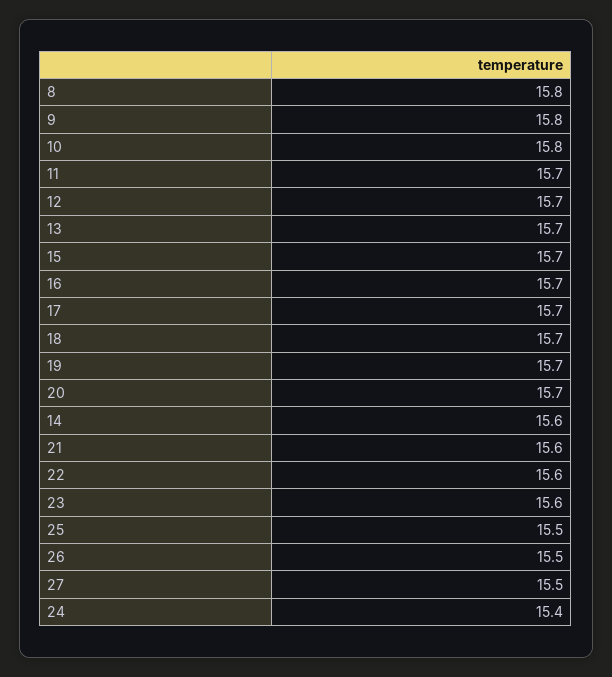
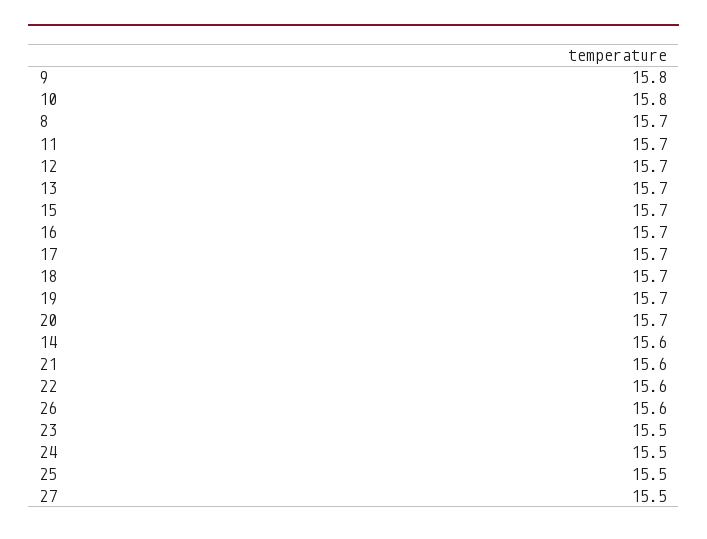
8: 15.8 -> 15.7
23: 15.6 -> 15.5
26: 15.5 -> 15.6
24: 15.4 -> 15.5

